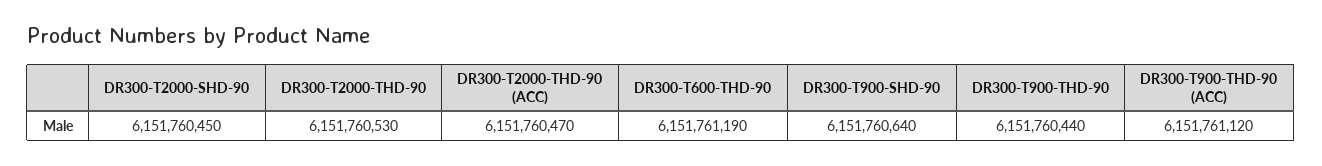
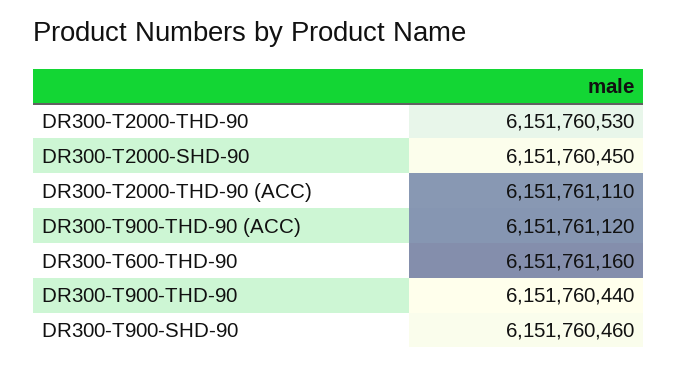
DR300-T2000-THD-90 (ACC): 6151760470 -> 6151761110
DR300-T600-THD-90: 6151761190 -> 6151761160
DR300-T900-SHD-90: 6151760640 -> 6151760460

